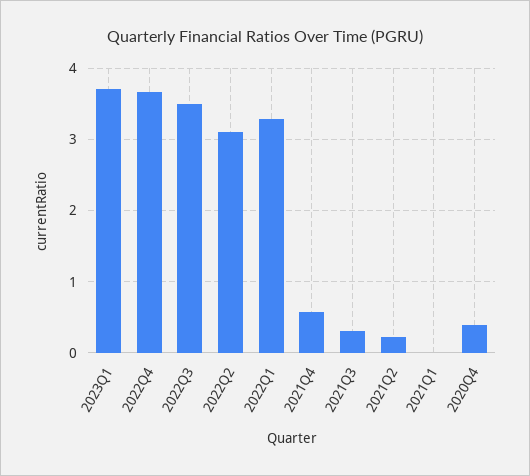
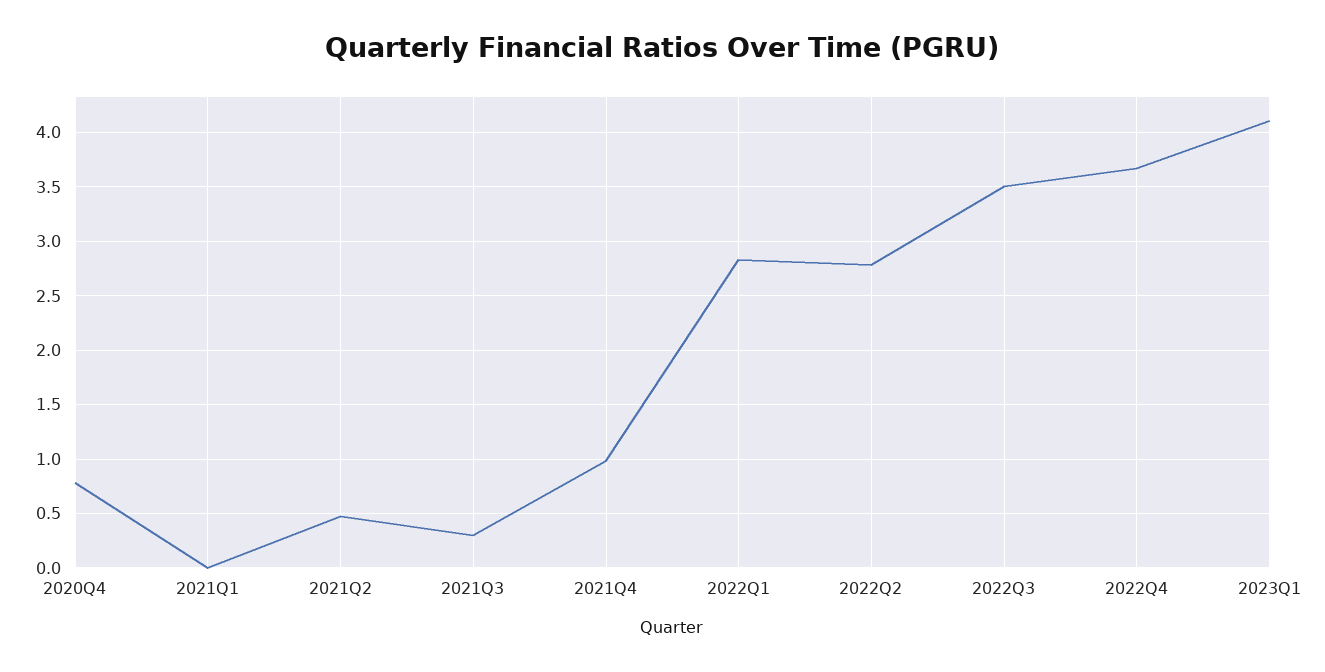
2023Q1: 3.7 -> 4.1
2022Q2: 3.1 -> 2.8
2022Q1: 3.3 -> 2.8
2021Q4: 0.6 -> 1
2021Q2: 0.2 -> 0.5
2020Q4: 0.4 -> 0.8

